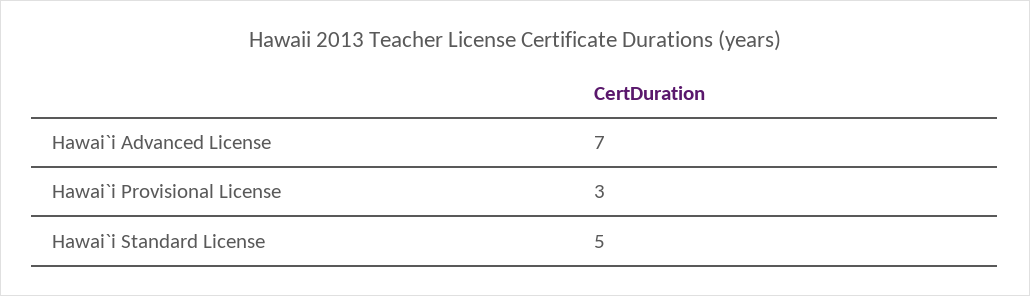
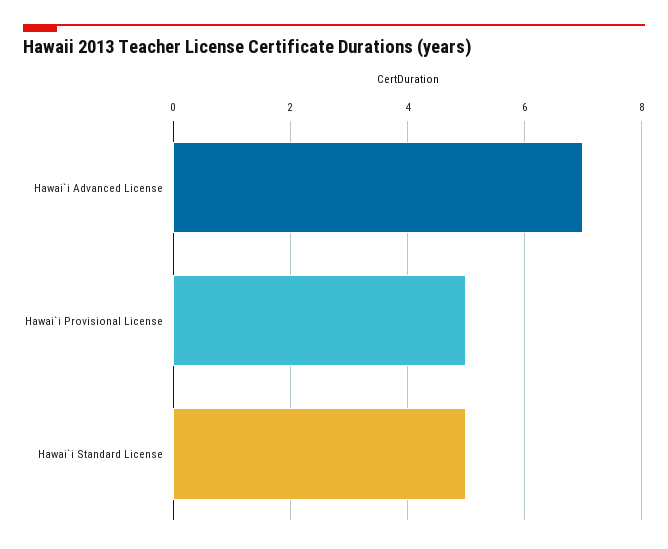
Hawai`i Provisional License: 3 -> 5

